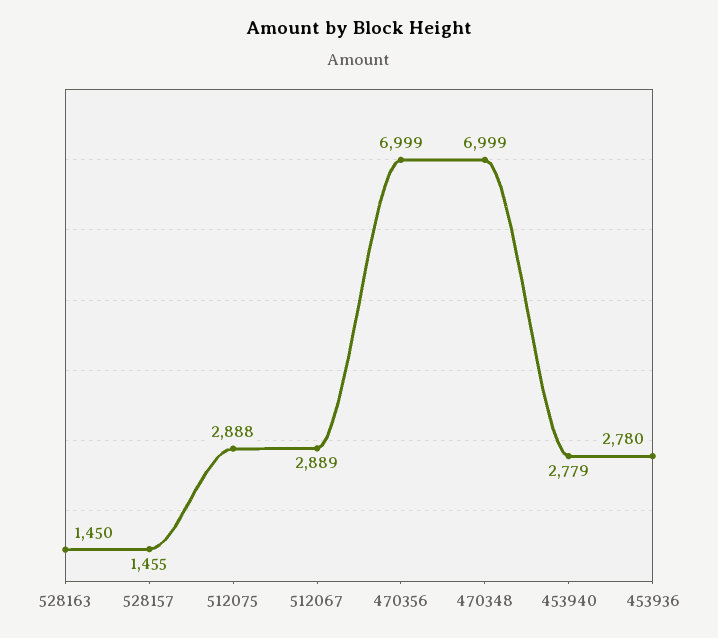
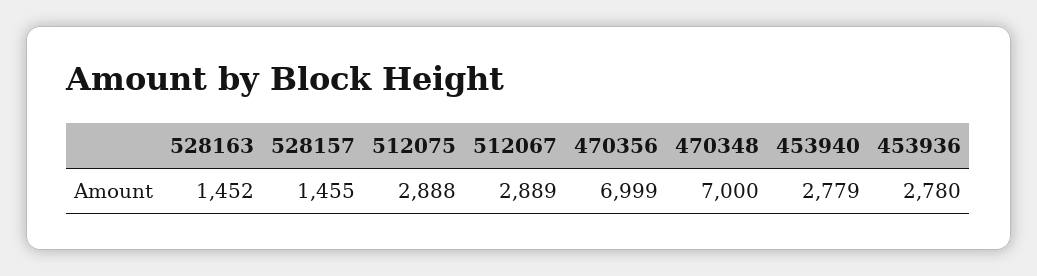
528163: 1450 -> 1452
470348: 6999 -> 7000

